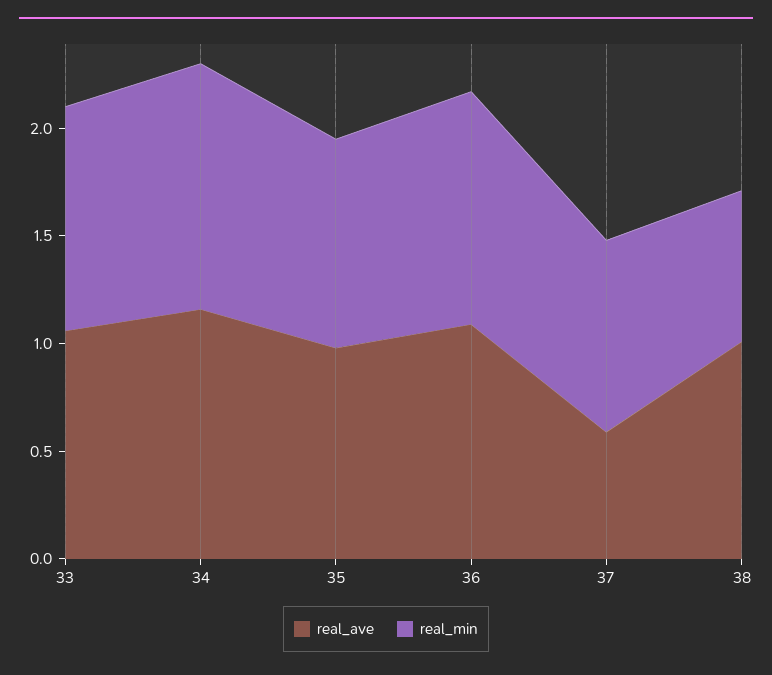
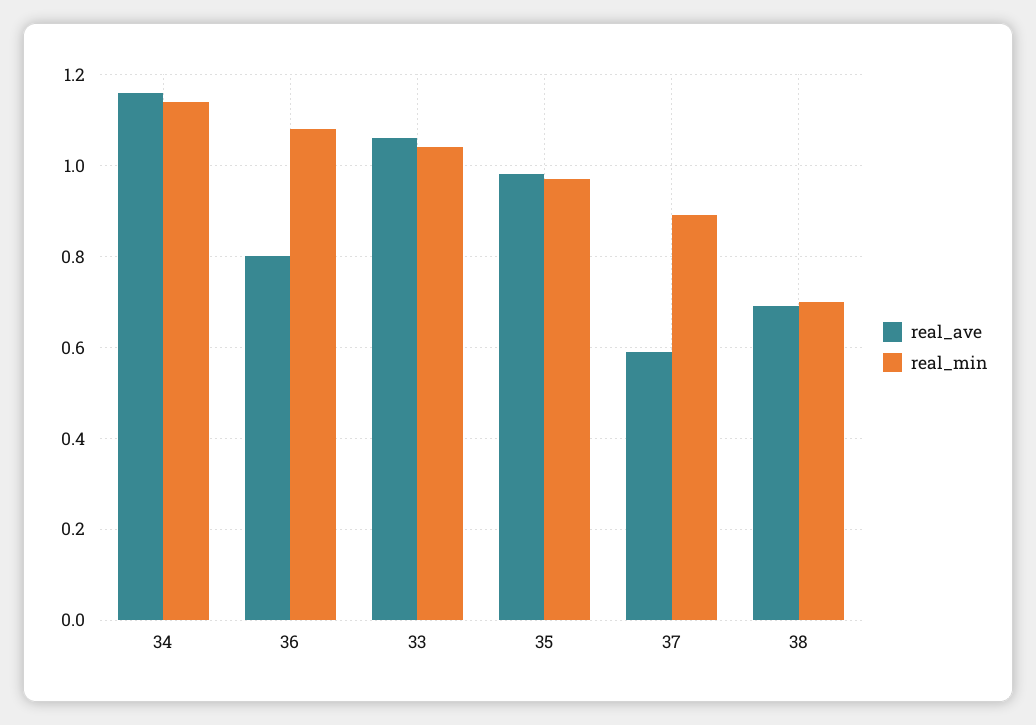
real_ave, 36: 1.1 -> 0.8
real_ave, 38: 1 -> 0.7

